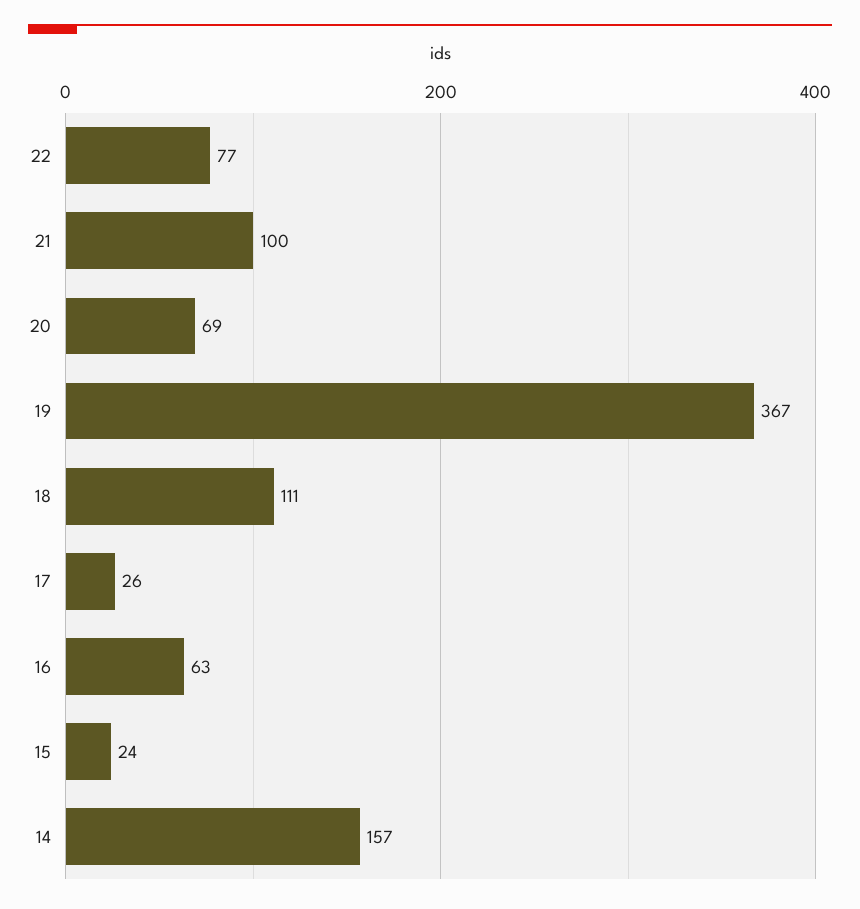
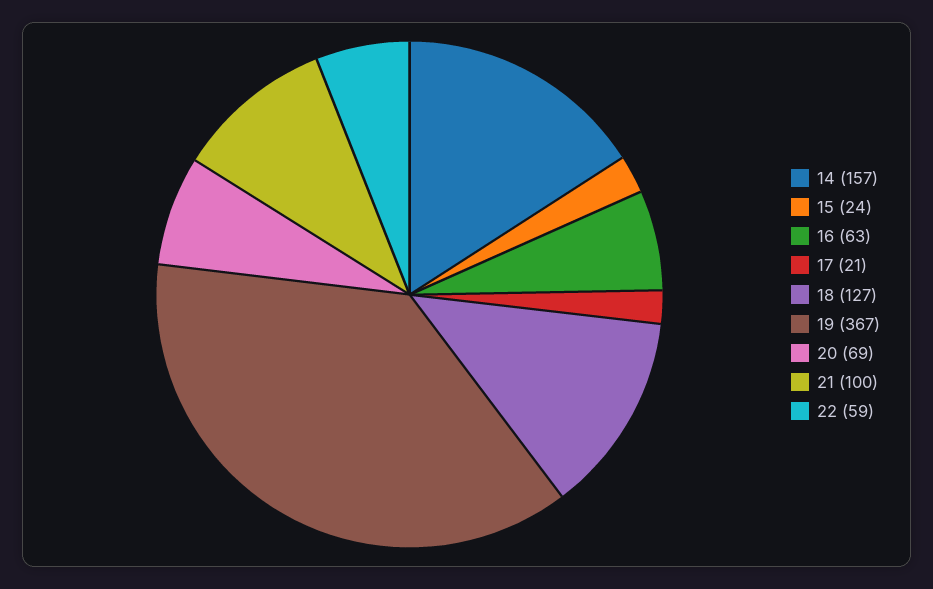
22: 77 -> 59
18: 111 -> 127
17: 26 -> 21

